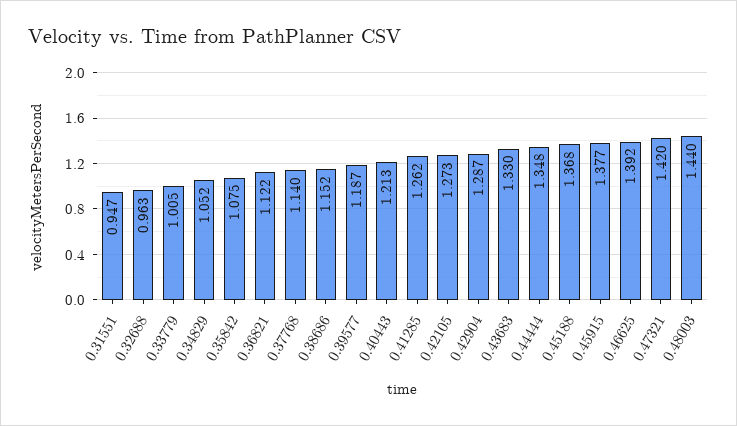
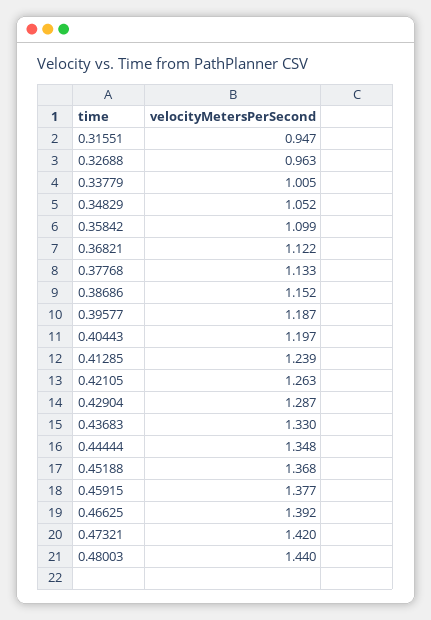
0.35842: 1.075 -> 1.099
0.37768: 1.14 -> 1.133
0.40443: 1.213 -> 1.197
0.41285: 1.262 -> 1.239
0.42105: 1.273 -> 1.263

